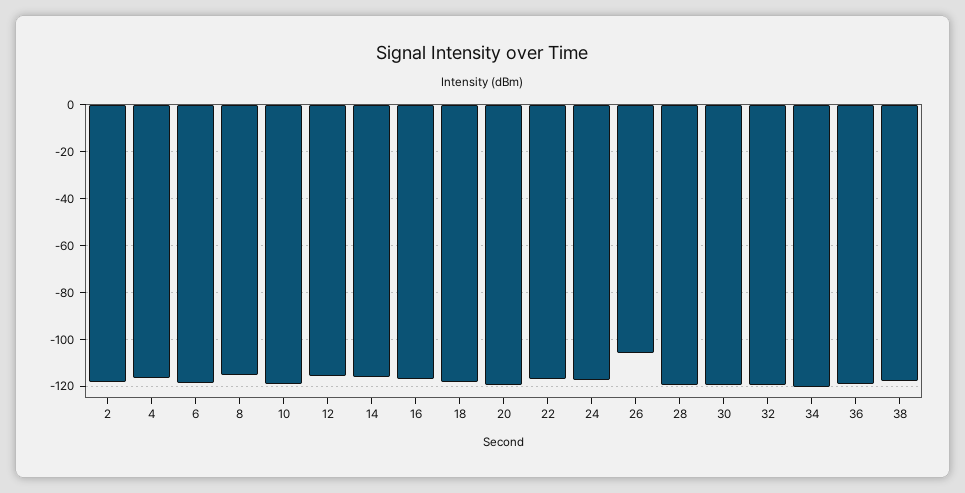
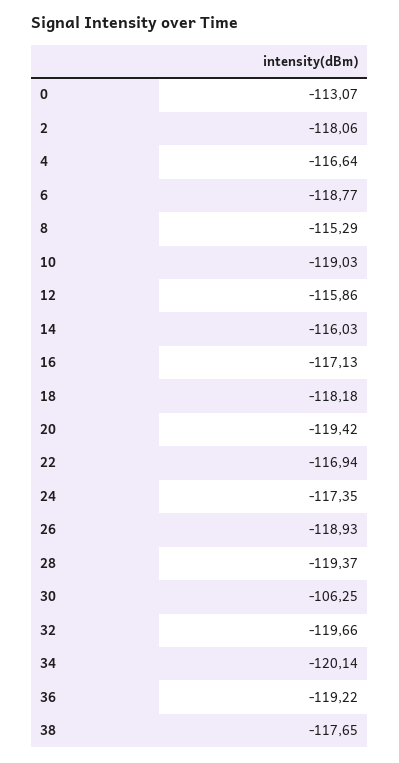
26: -105 -> -118.93
30: -120 -> -106.25
0: none -> -113.07

